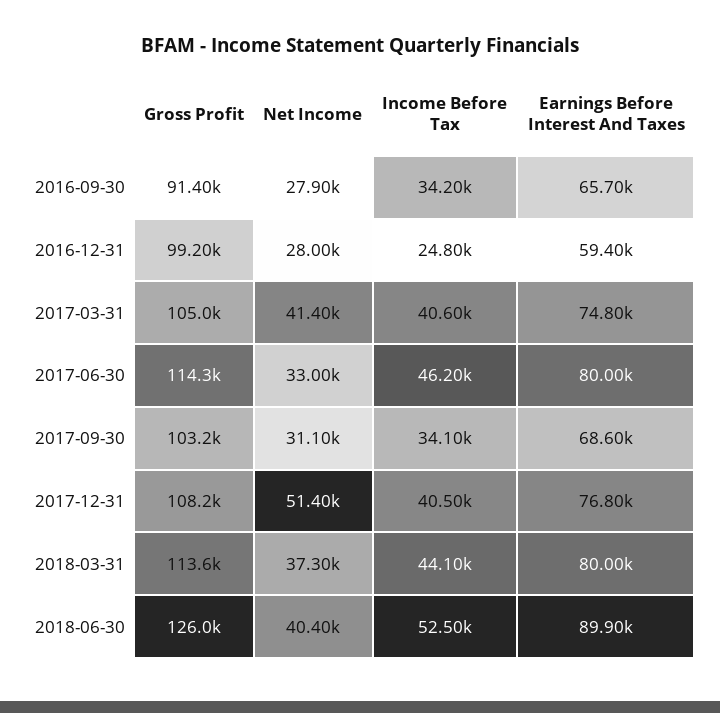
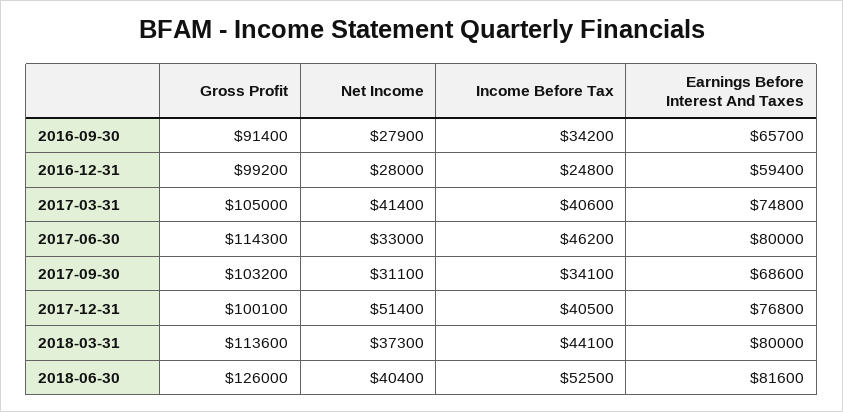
Gross Profit, 2017-12-31: 108200 -> 100100
Earnings Before Interest And Taxes, 2018-06-30: 89900 -> 81600

